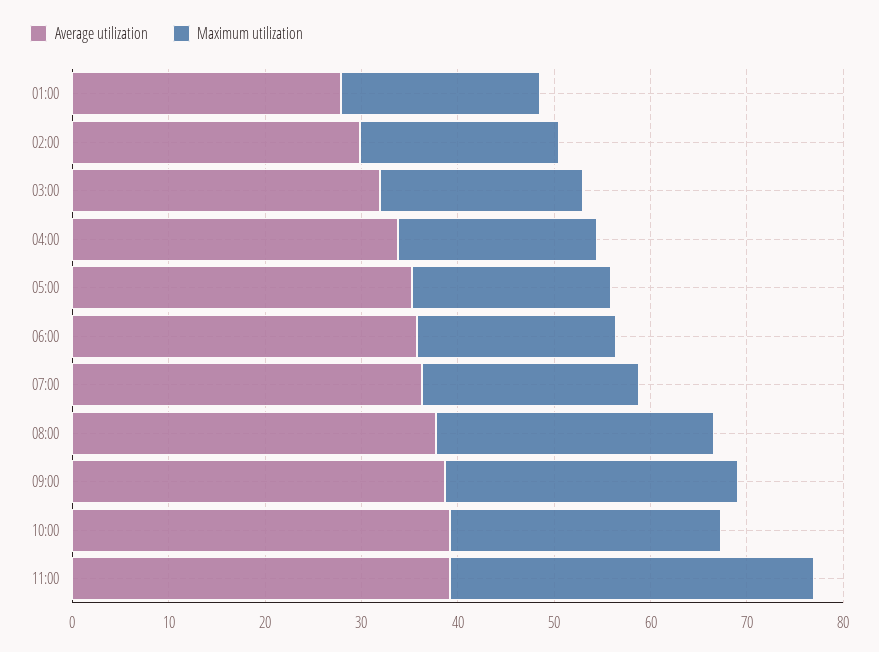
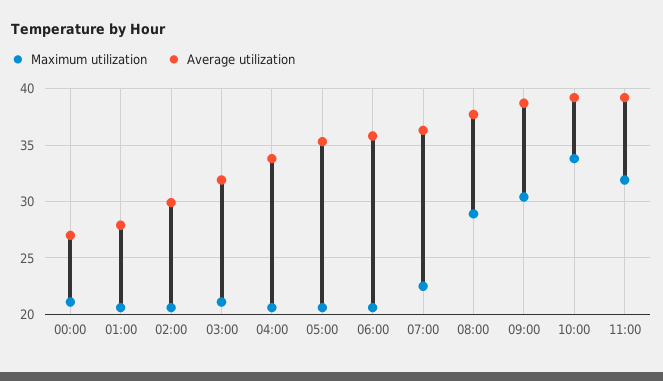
Maximum utilization, 10:00: 28 -> 34
Maximum utilization, 11:00: 38 -> 32
Maximum utilization, 00:00: none -> 21
Average utilization, 00:00: none -> 27

